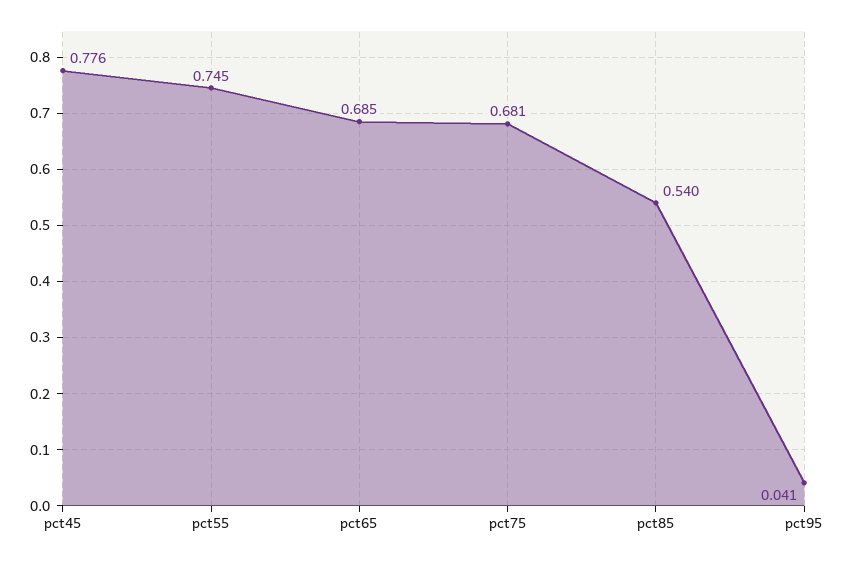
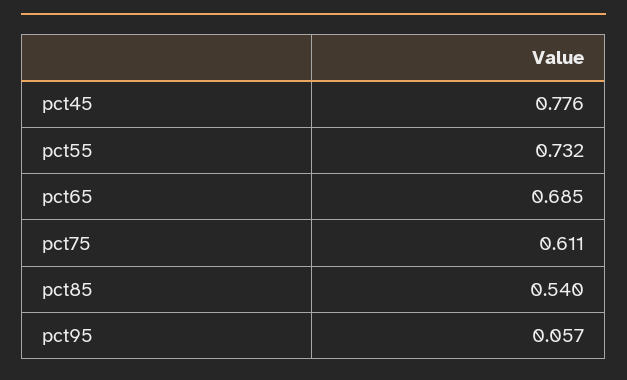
pct55: 0.745 -> 0.732
pct75: 0.681 -> 0.611
pct95: 0.041 -> 0.057

